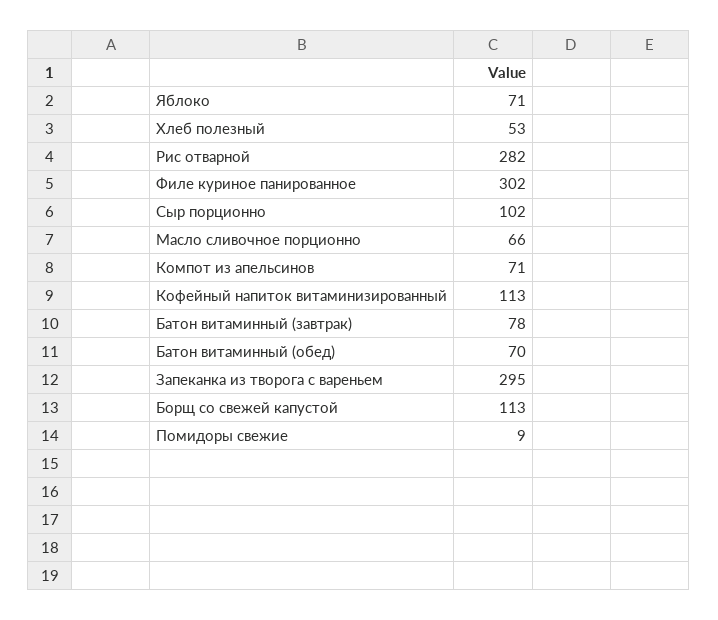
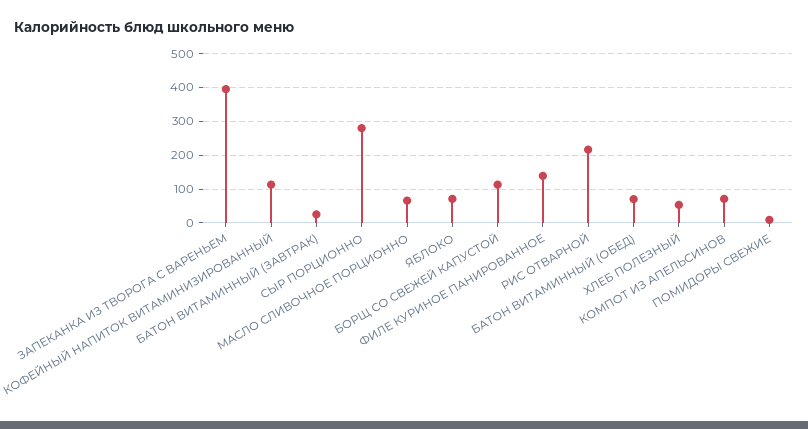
Рис отварной: 282 -> 220
Филе куриное панированное: 302 -> 140
Сыр порционно: 102 -> 280
Батон витаминный (завтрак): 78 -> 20
Запеканка из творога с вареньем: 295 -> 400

